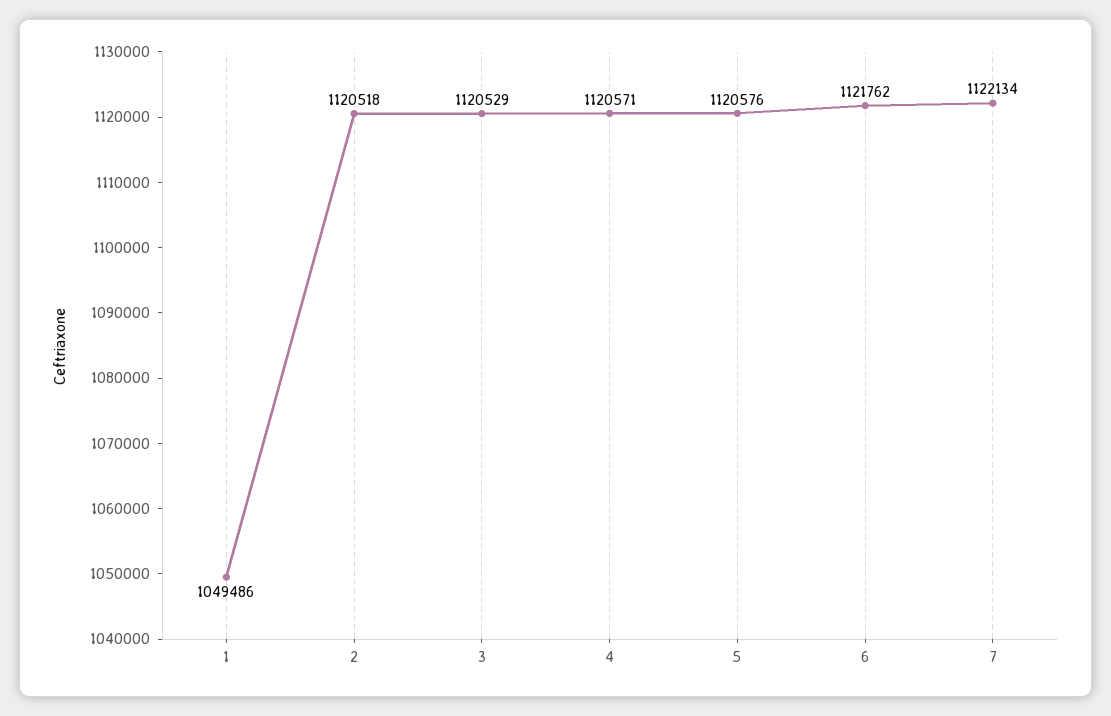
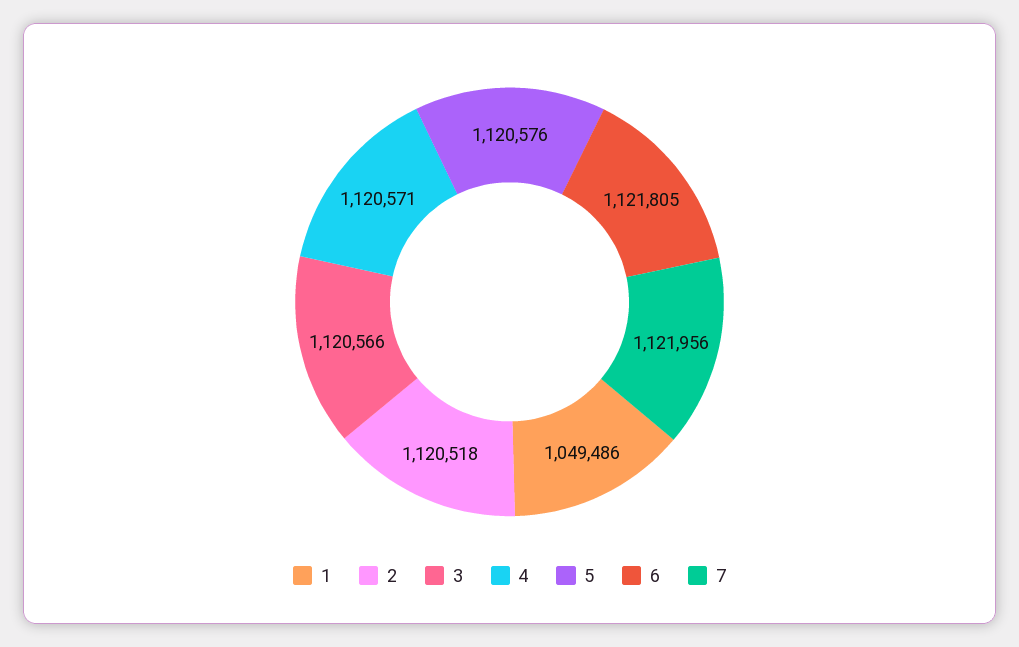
3: 1120529 -> 1120566
6: 1121762 -> 1121805
7: 1122134 -> 1121956

